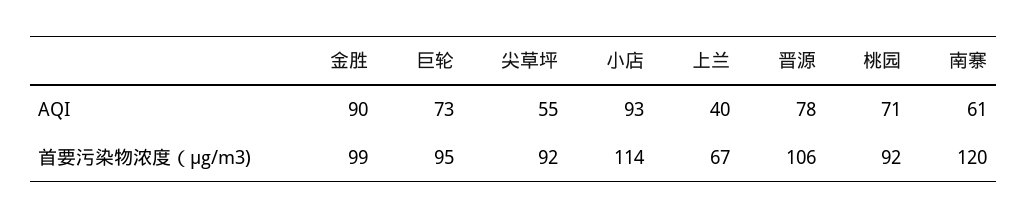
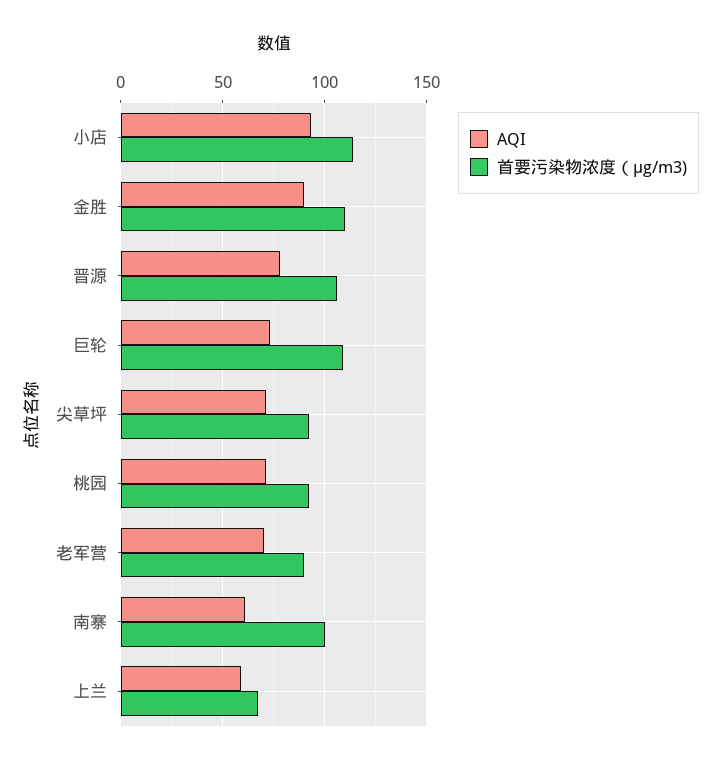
AQI, 尖草坪: 55 -> 70
AQI, 上兰: 40 -> 60
首要污染物浓度（μg/m3), 金胜: 99 -> 110
首要污染物浓度（μg/m3), 巨轮: 95 -> 110
首要污染物浓度（μg/m3), 南寨: 120 -> 100
AQI, 老军营: none -> 70
首要污染物浓度（μg/m3), 老军营: none -> 90

